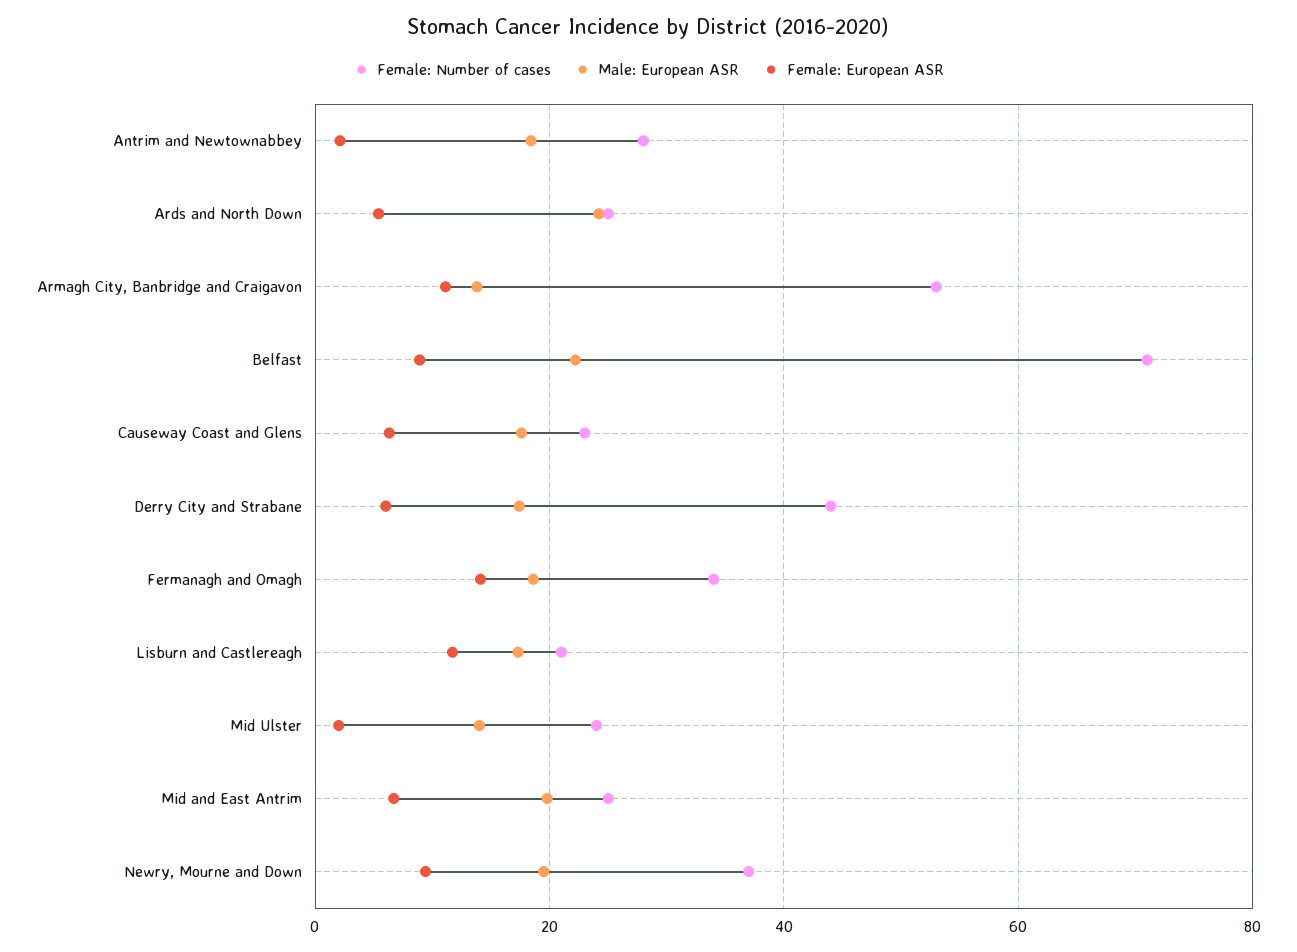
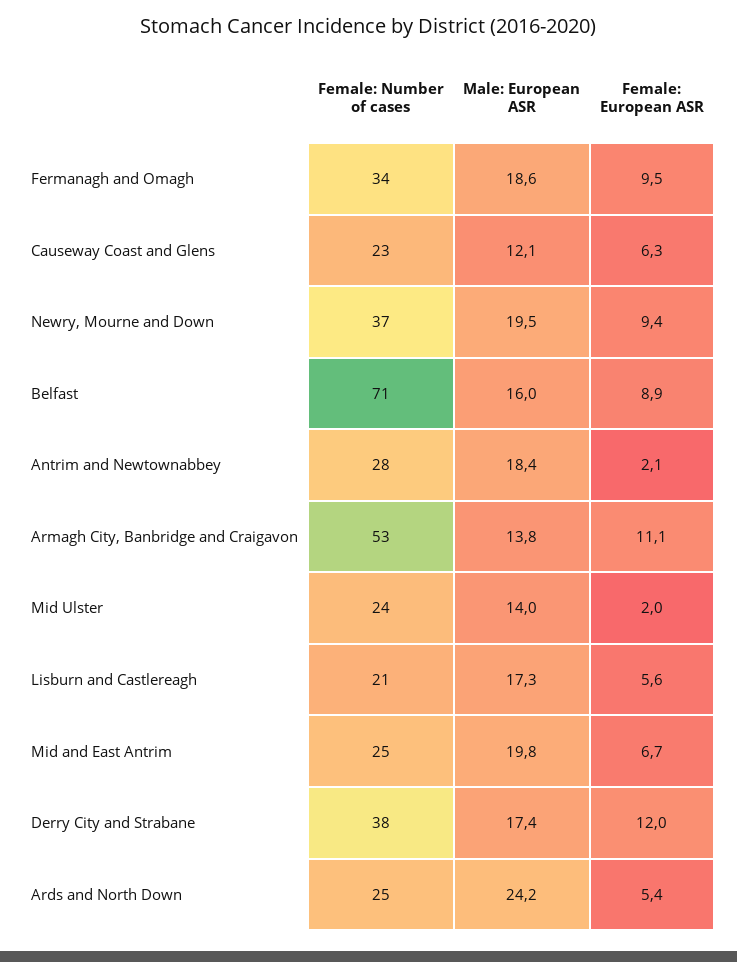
Male: European ASR, Belfast: 22 -> 16
Male: European ASR, Causeway Coast and Glens: 18 -> 12.1
Female: Number of cases, Derry City and Strabane: 44 -> 38
Female: European ASR, Derry City and Strabane: 6 -> 12
Female: European ASR, Fermanagh and Omagh: 14 -> 9.5
Female: European ASR, Lisburn and Castlereagh: 12 -> 5.6

